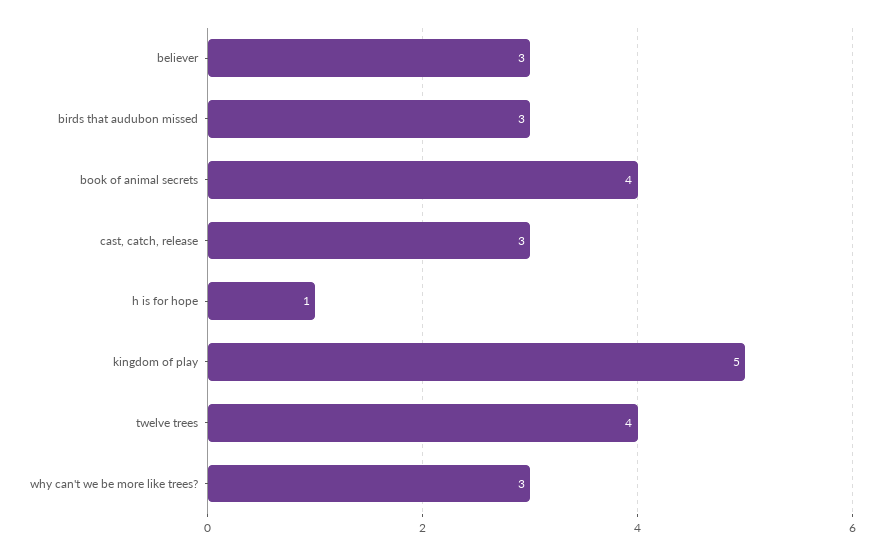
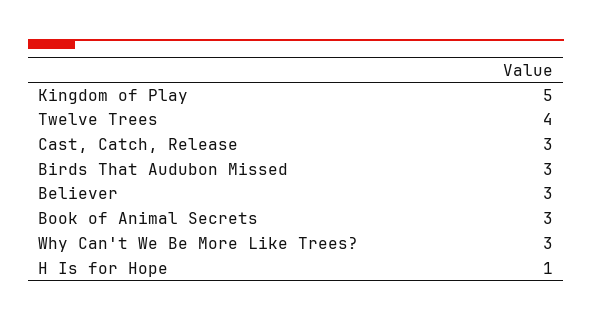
book of animal secrets: 4 -> 3

